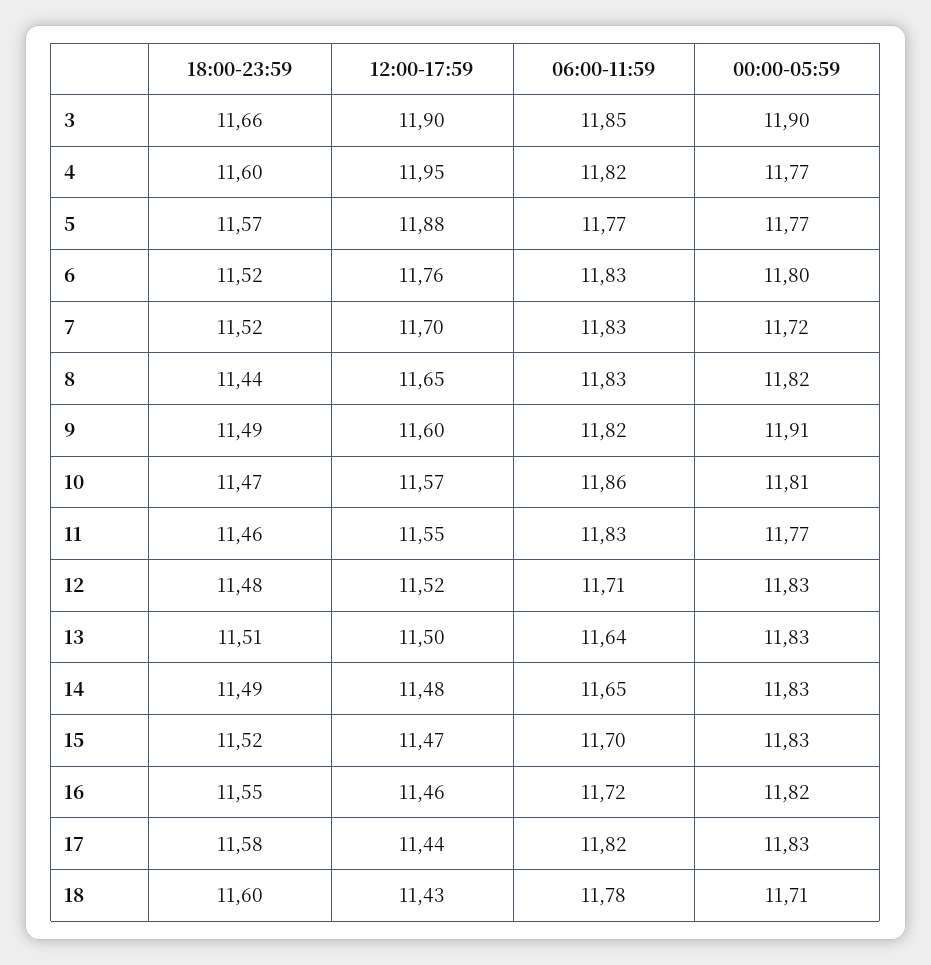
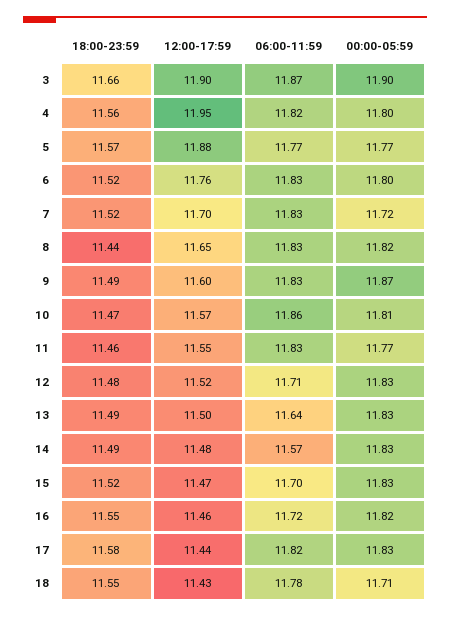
06:00-11:59, 3: 11.85 -> 11.87
18:00-23:59, 4: 11.6 -> 11.56
00:00-05:59, 4: 11.77 -> 11.8
06:00-11:59, 9: 11.82 -> 11.83
00:00-05:59, 9: 11.91 -> 11.87
18:00-23:59, 13: 11.51 -> 11.49
06:00-11:59, 14: 11.65 -> 11.57
18:00-23:59, 18: 11.6 -> 11.55

